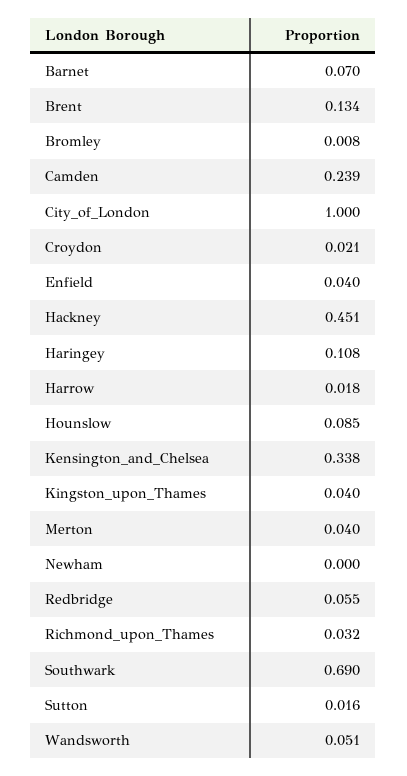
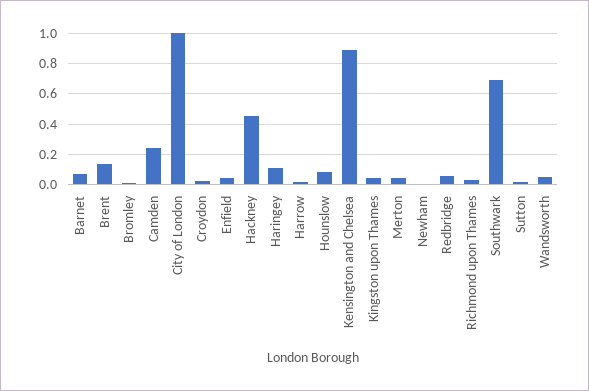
Kensington_and_Chelsea: 0.338 -> 0.9

